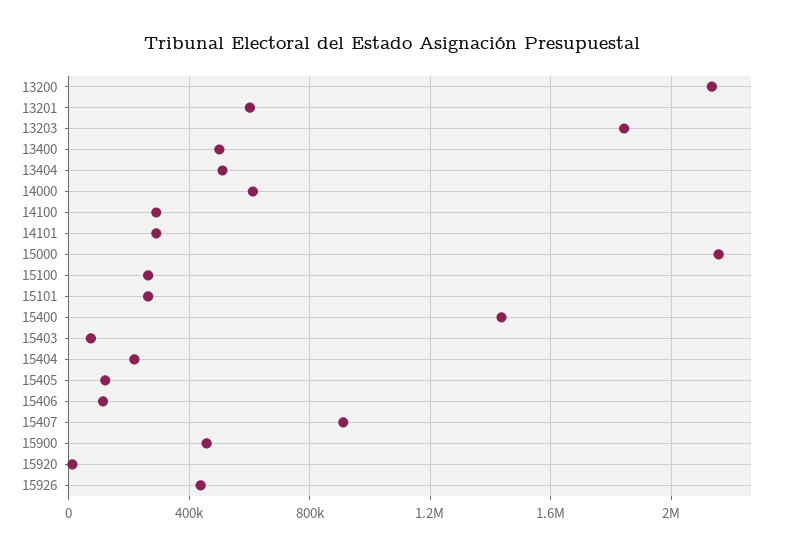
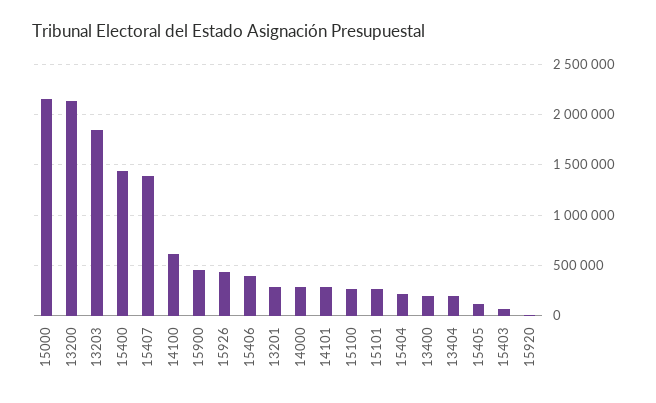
13201: 600000 -> 300000
13400: 500000 -> 200000
13404: 500000 -> 200000
14000: 600000 -> 300000
14100: 300000 -> 600000
15406: 100000 -> 400000
15407: 900000 -> 1400000

